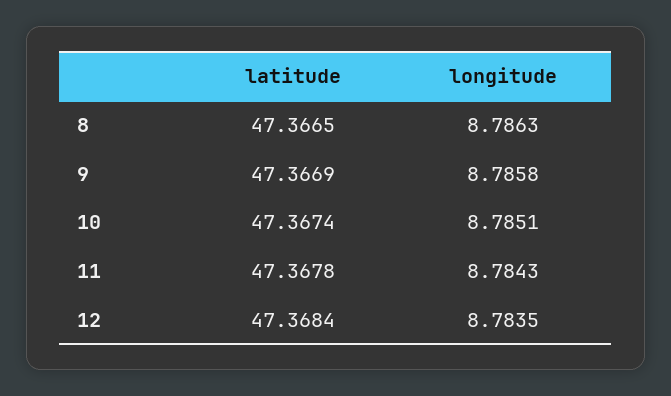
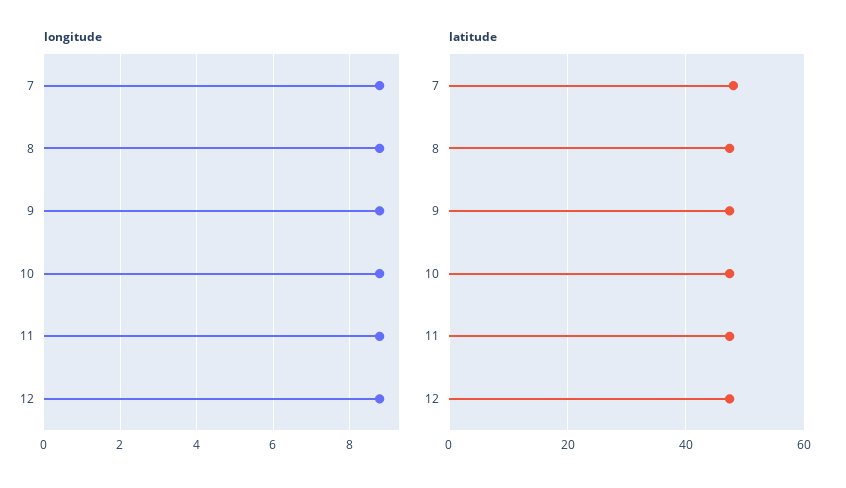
longitude, 7: none -> 8.8
latitude, 7: none -> 48

